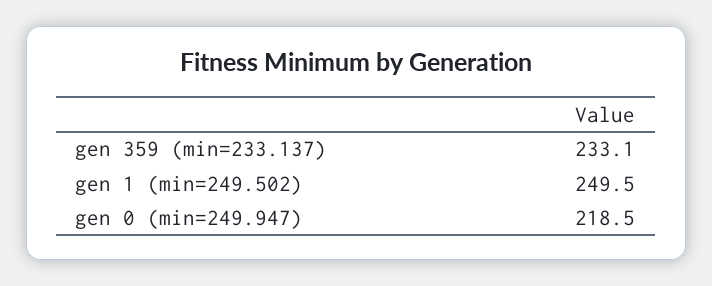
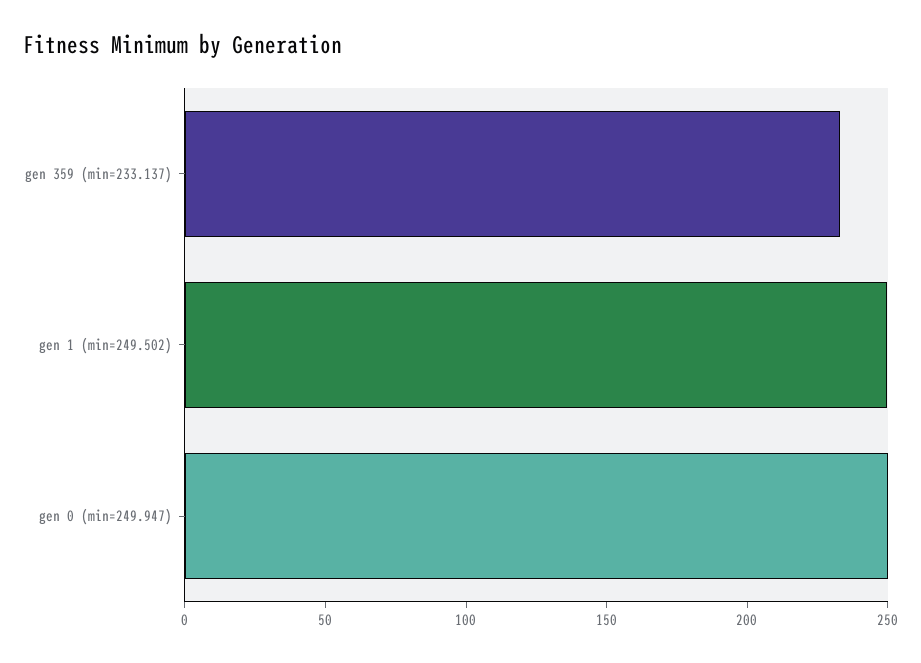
gen 0 (min=249.947): 218.5 -> 250

